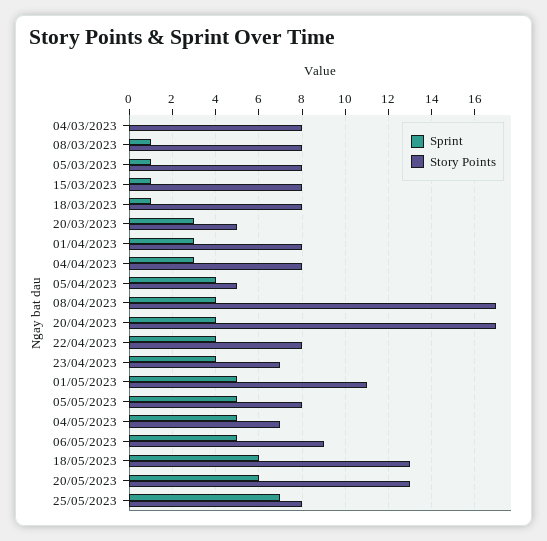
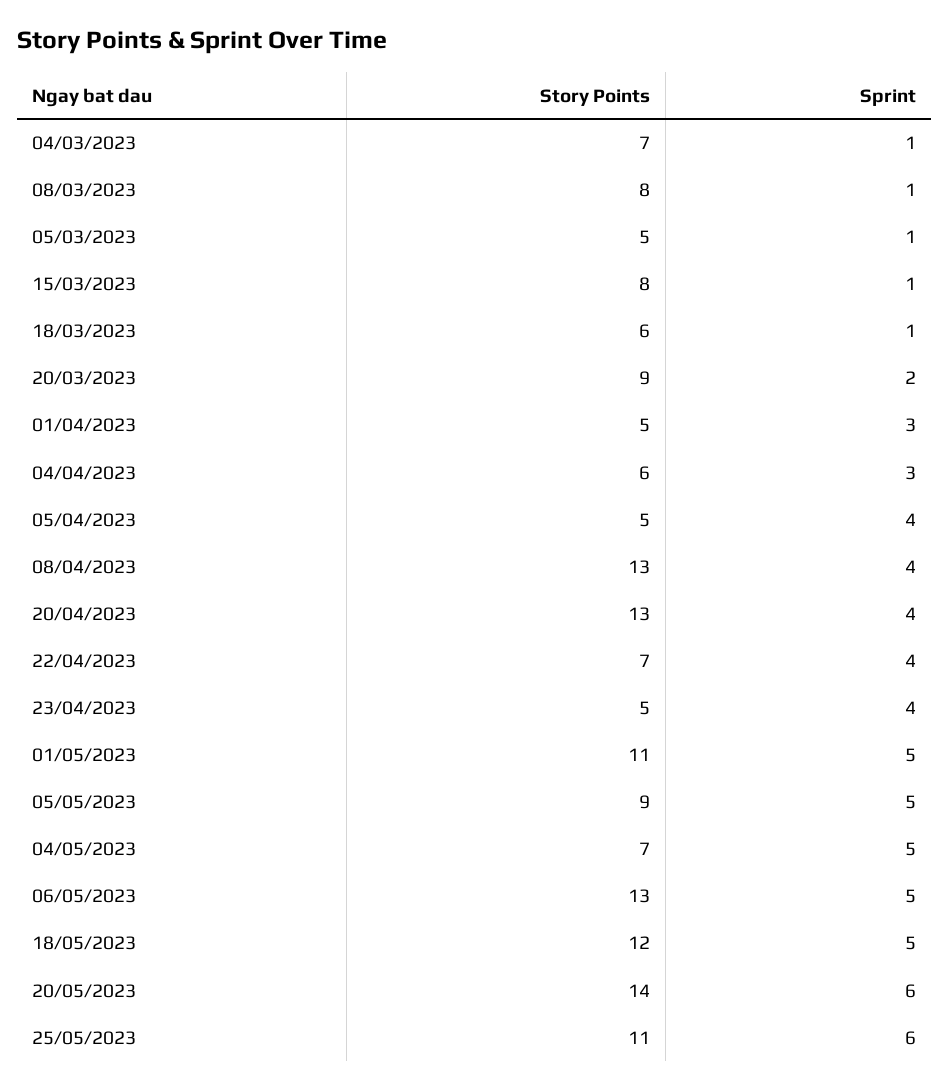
Sprint, 04/03/2023: 0 -> 1
Story Points, 04/03/2023: 8 -> 7
Story Points, 05/03/2023: 8 -> 5
Story Points, 18/03/2023: 8 -> 6
Sprint, 20/03/2023: 3 -> 2
Story Points, 20/03/2023: 5 -> 9
Story Points, 01/04/2023: 8 -> 5
Story Points, 04/04/2023: 8 -> 6
Story Points, 08/04/2023: 17 -> 13
Story Points, 20/04/2023: 17 -> 13
Story Points, 22/04/2023: 8 -> 7
Story Points, 23/04/2023: 7 -> 5
Story Points, 05/05/2023: 8 -> 9
Story Points, 06/05/2023: 9 -> 13
Sprint, 18/05/2023: 6 -> 5
Story Points, 18/05/2023: 13 -> 12
Story Points, 20/05/2023: 13 -> 14
Sprint, 25/05/2023: 7 -> 6
Story Points, 25/05/2023: 8 -> 11

